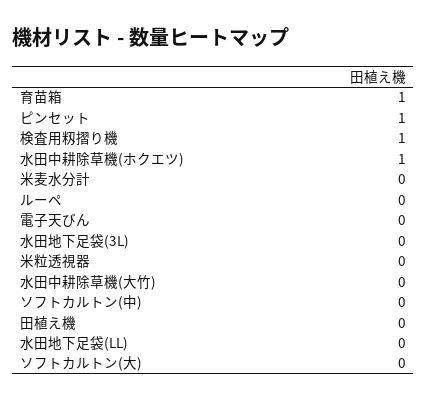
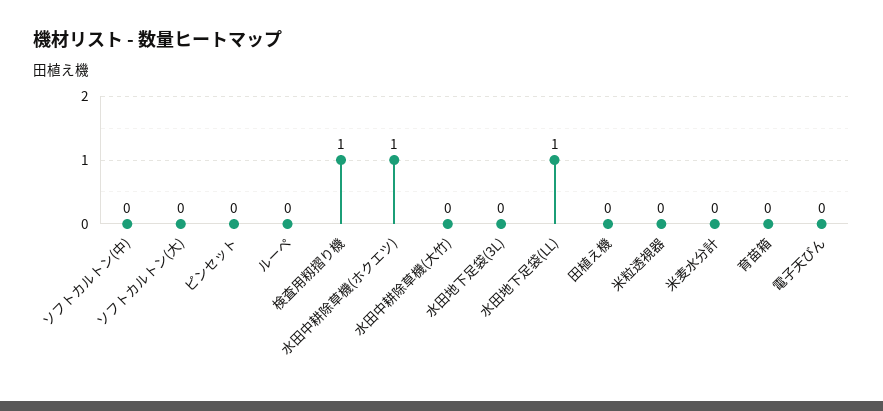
育苗箱: 1 -> 0
ピンセット: 1 -> 0
水田地下足袋(LL): 0 -> 1

